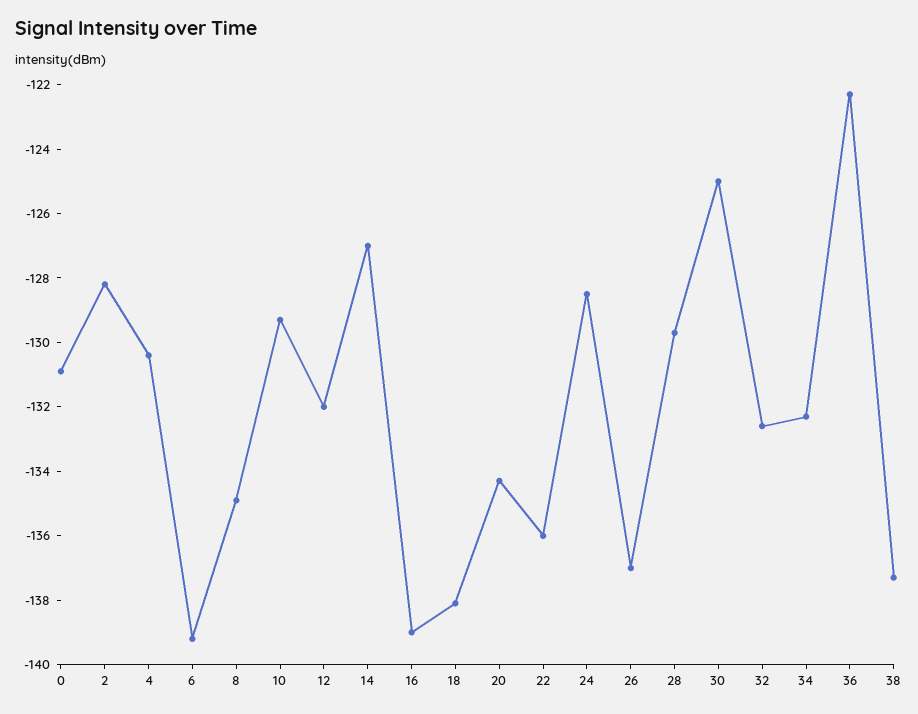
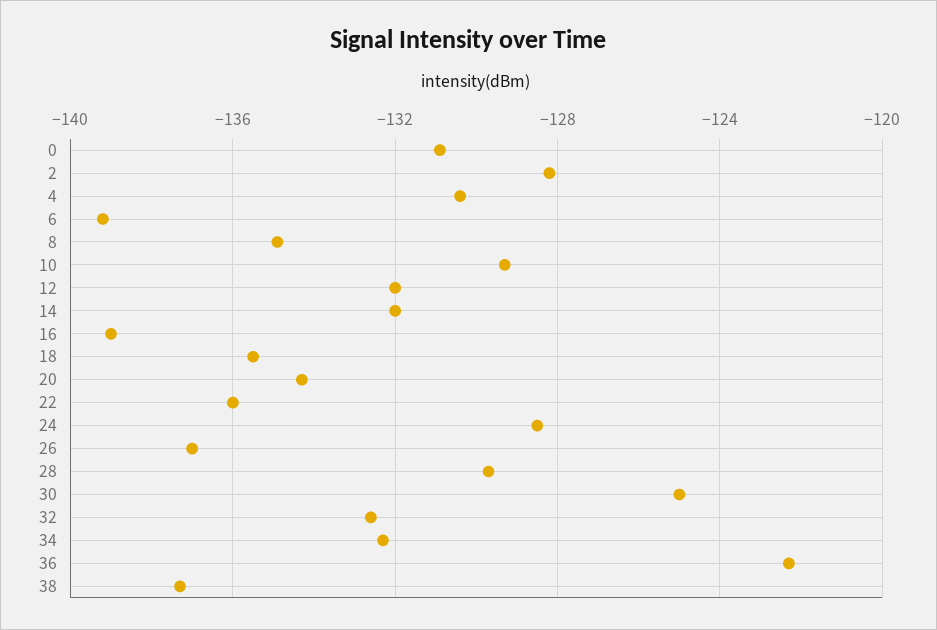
14: -127 -> -132
18: -138 -> -135.5

